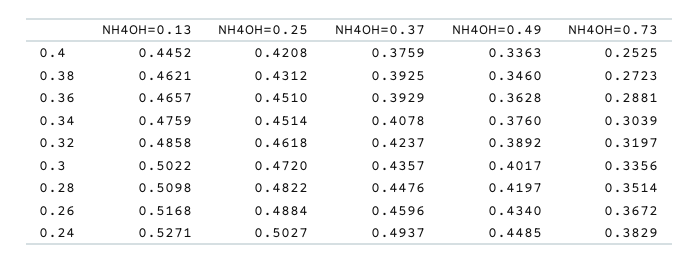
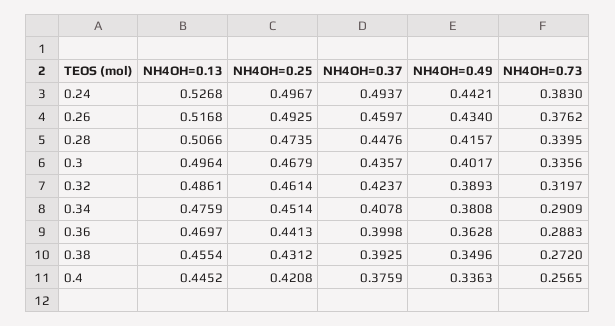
NH4OH=0.73, 0.4: 0.2525 -> 0.2565
NH4OH=0.13, 0.38: 0.4621 -> 0.4554
NH4OH=0.49, 0.38: 0.346 -> 0.3496
NH4OH=0.73, 0.38: 0.2723 -> 0.272
NH4OH=0.13, 0.36: 0.4657 -> 0.4697
NH4OH=0.25, 0.36: 0.451 -> 0.4413
NH4OH=0.37, 0.36: 0.3929 -> 0.3998
NH4OH=0.73, 0.36: 0.2881 -> 0.2883
NH4OH=0.49, 0.34: 0.376 -> 0.3808
NH4OH=0.73, 0.34: 0.3039 -> 0.2909
NH4OH=0.13, 0.32: 0.4858 -> 0.4861
NH4OH=0.25, 0.32: 0.4618 -> 0.4614
NH4OH=0.49, 0.32: 0.3892 -> 0.3893
NH4OH=0.13, 0.3: 0.5022 -> 0.4964
NH4OH=0.25, 0.3: 0.472 -> 0.4679
NH4OH=0.13, 0.28: 0.5098 -> 0.5066
NH4OH=0.25, 0.28: 0.4822 -> 0.4735
NH4OH=0.49, 0.28: 0.4197 -> 0.4157
NH4OH=0.73, 0.28: 0.3514 -> 0.3395
NH4OH=0.25, 0.26: 0.4884 -> 0.4925
NH4OH=0.37, 0.26: 0.4596 -> 0.4597
NH4OH=0.73, 0.26: 0.3672 -> 0.3762
NH4OH=0.13, 0.24: 0.5271 -> 0.5268
NH4OH=0.25, 0.24: 0.5027 -> 0.4967
NH4OH=0.49, 0.24: 0.4485 -> 0.4421
NH4OH=0.73, 0.24: 0.3829 -> 0.383

